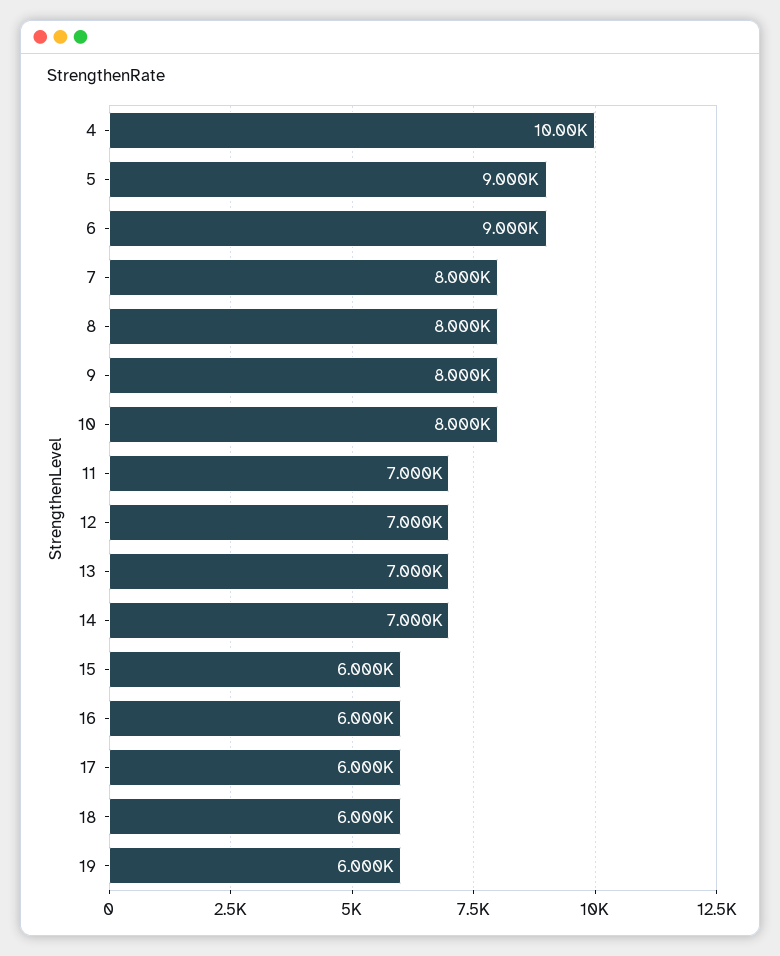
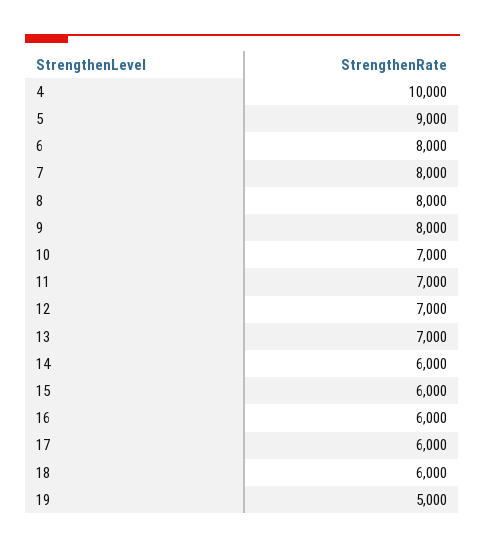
6: 9000 -> 8000
10: 8000 -> 7000
14: 7000 -> 6000
19: 6000 -> 5000

